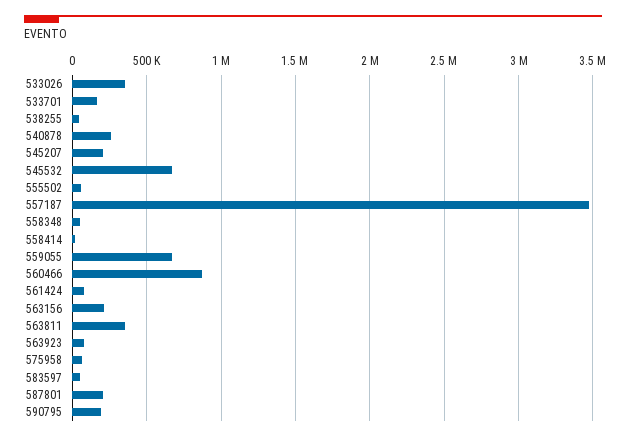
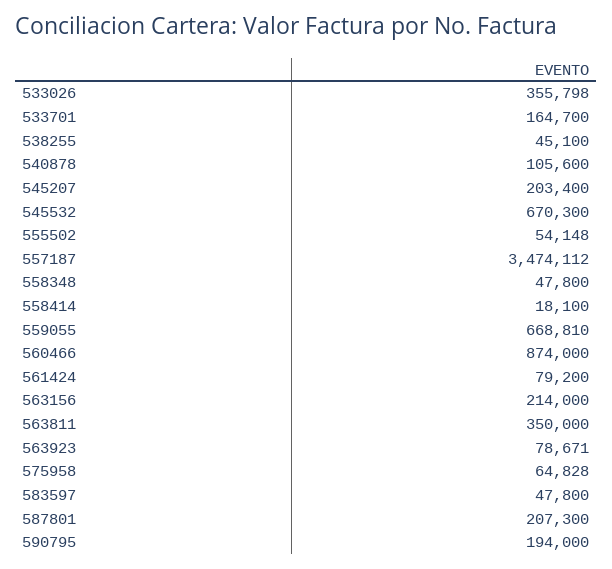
540878: 250000 -> 105600

